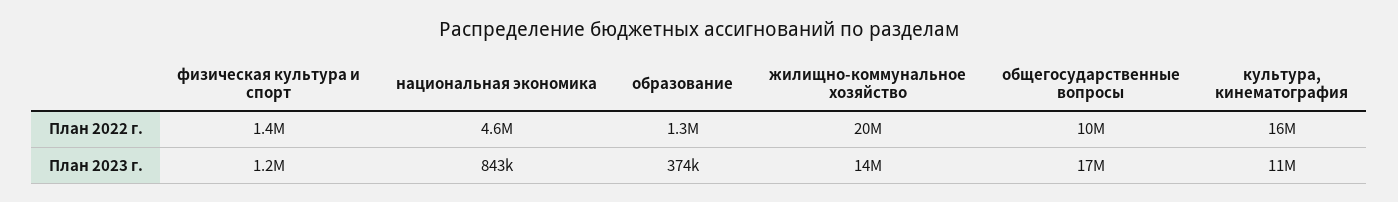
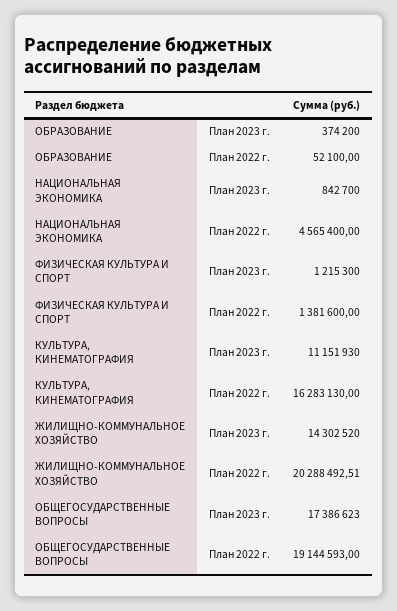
образование, План 2022 г.: 1300000 -> 52100
общегосударственные вопросы, План 2022 г.: 10000000 -> 19144593

